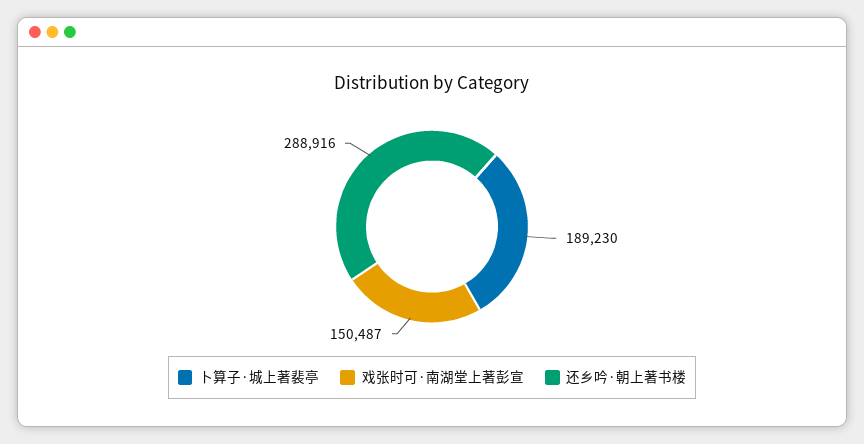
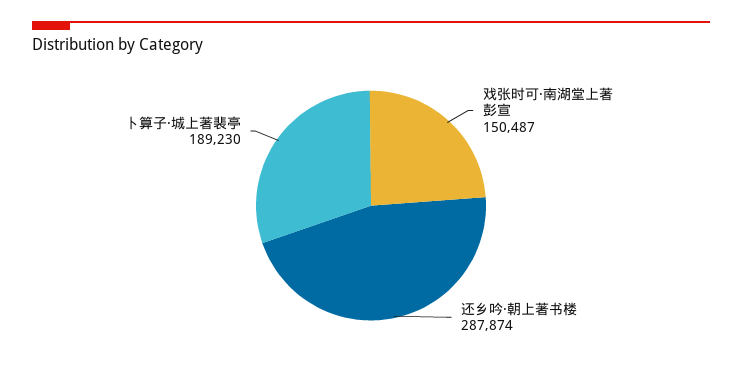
还乡吟·朝上著书楼: 288916 -> 287874

